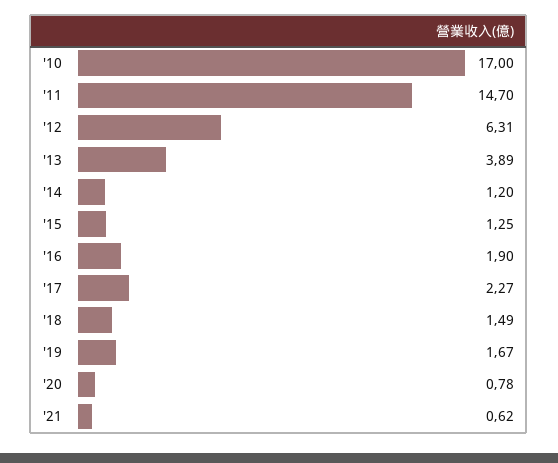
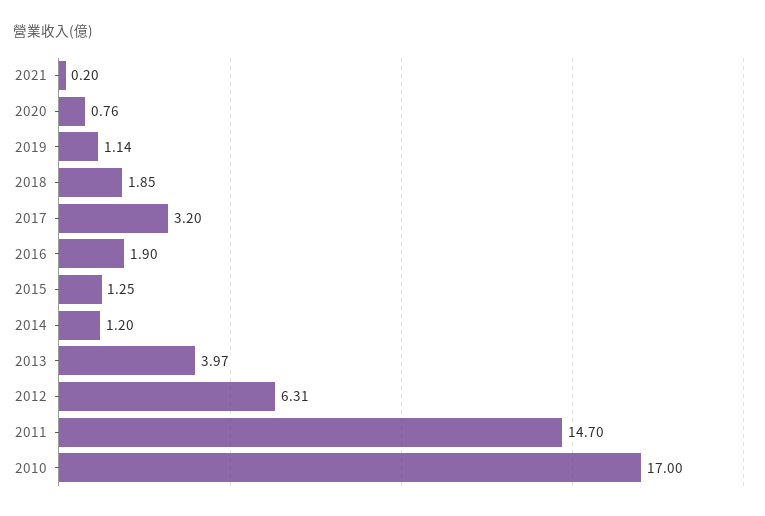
'13: 3.89 -> 3.97
'17: 2.27 -> 3.2
'18: 1.49 -> 1.85
'19: 1.67 -> 1.14
'20: 0.78 -> 0.76
'21: 0.62 -> 0.2

